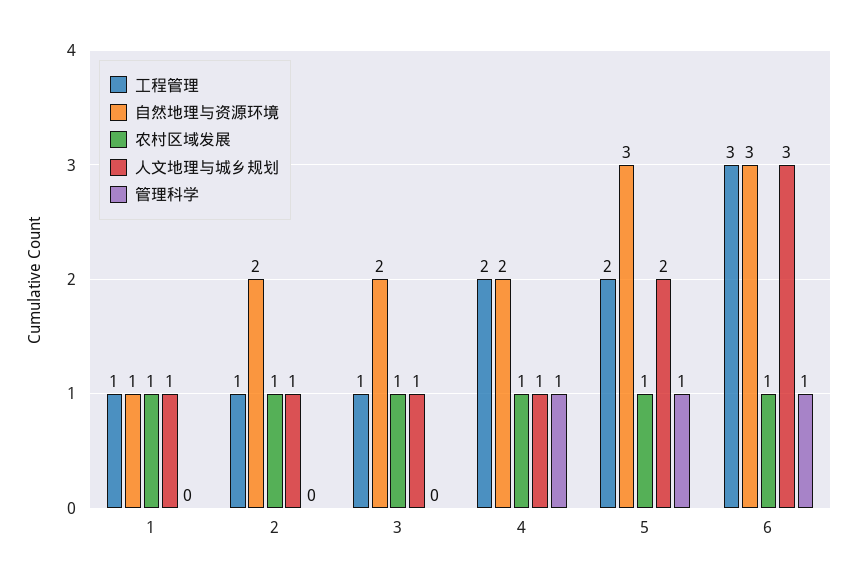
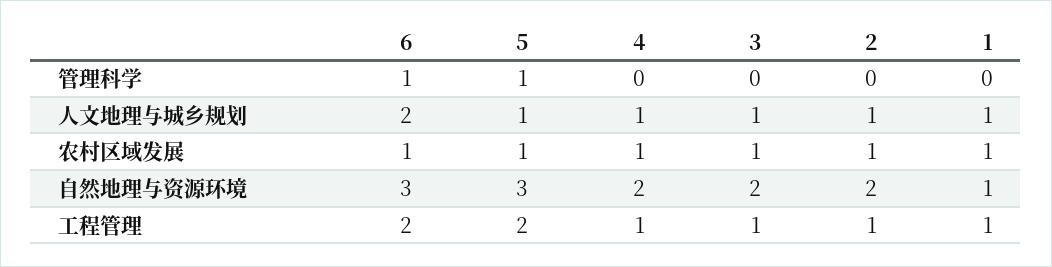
工程管理, 4: 2 -> 1
管理科学, 4: 1 -> 0
人文地理与城乡规划, 5: 2 -> 1
工程管理, 6: 3 -> 2
人文地理与城乡规划, 6: 3 -> 2

